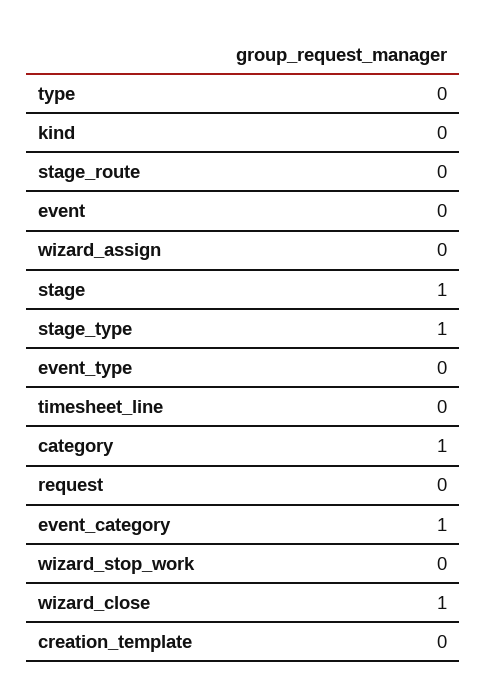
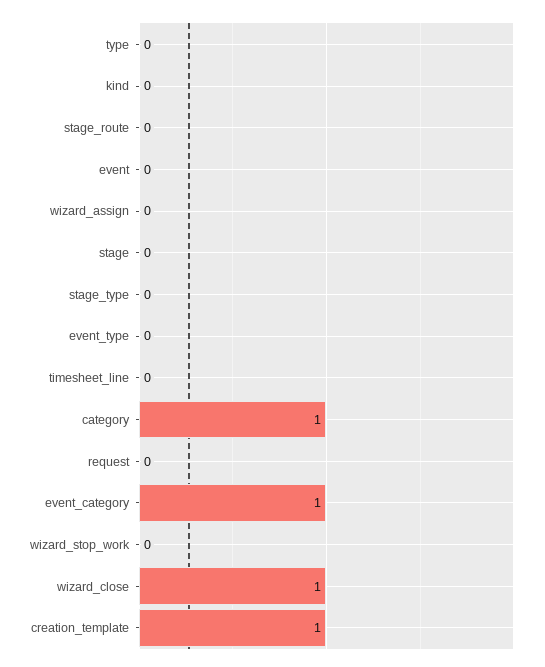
stage: 1 -> 0
stage_type: 1 -> 0
creation_template: 0 -> 1

